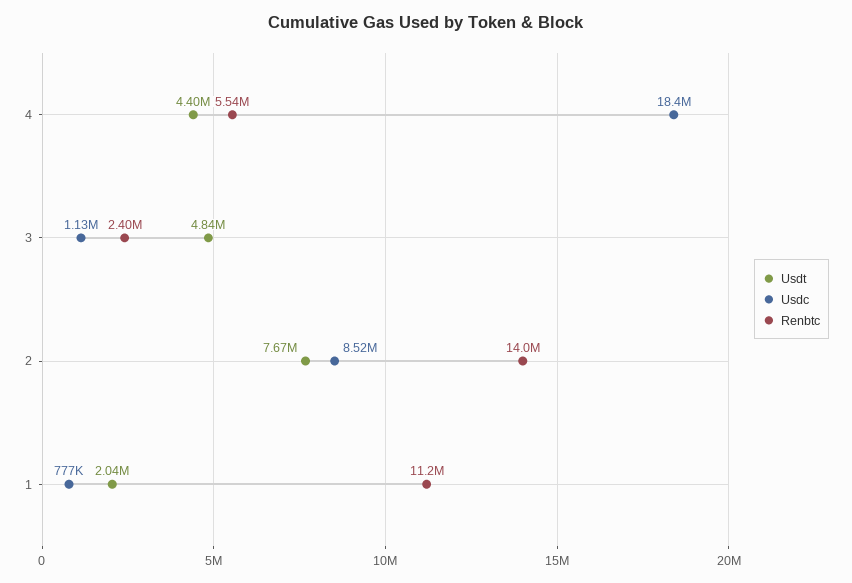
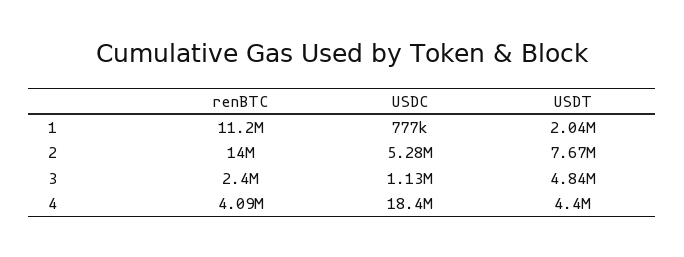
Renbtc, 4: 5540000 -> 4090000
Usdc, 2: 8520000 -> 5280000

